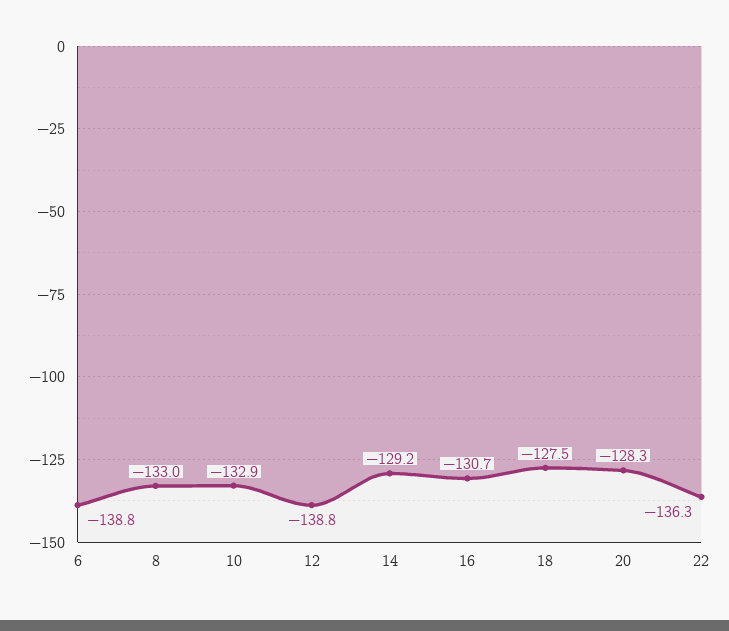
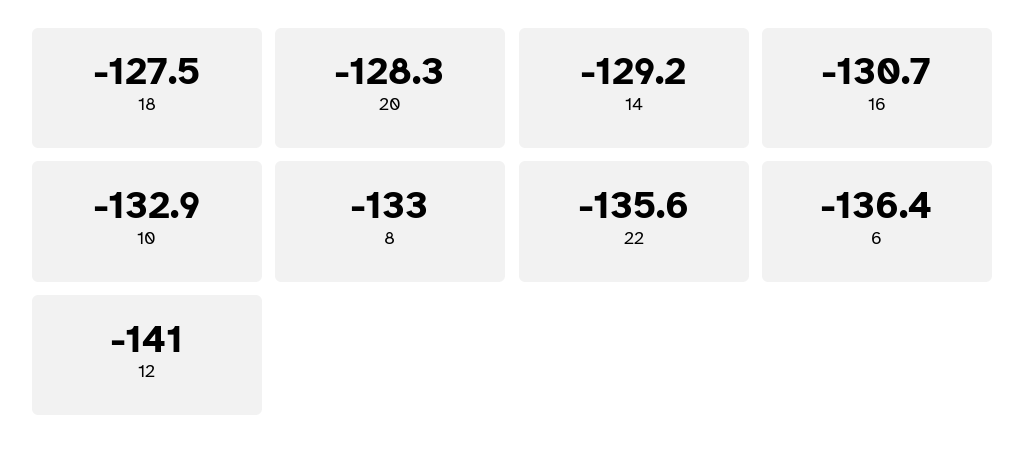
6: -138.8 -> -136.4
12: -138.8 -> -141
22: -136.3 -> -135.6

